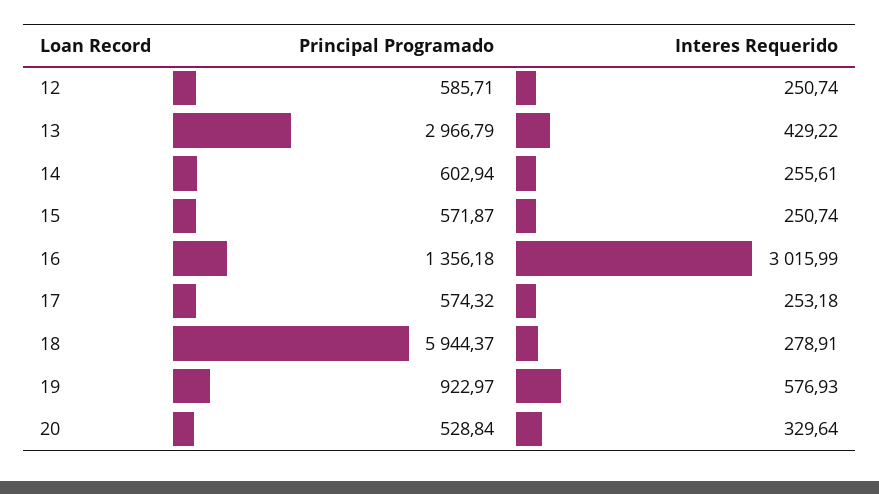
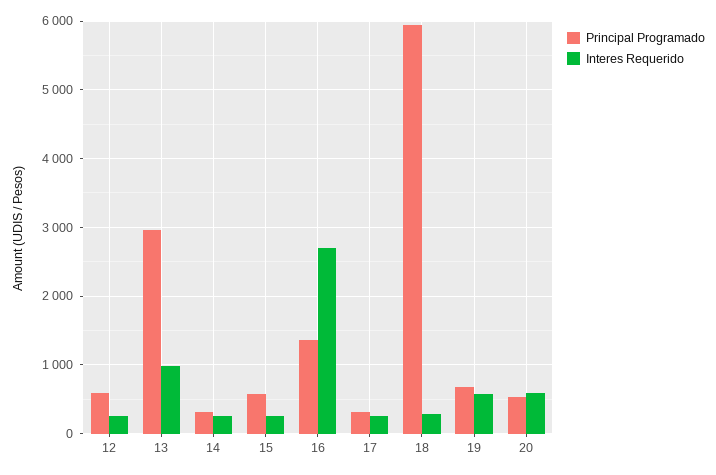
Interes Requerido, 13: 429.22 -> 1000
Principal Programado, 14: 602.94 -> 300
Interes Requerido, 16: 3015.99 -> 2700
Principal Programado, 17: 574.32 -> 300
Principal Programado, 19: 922.97 -> 700
Interes Requerido, 20: 329.64 -> 600

